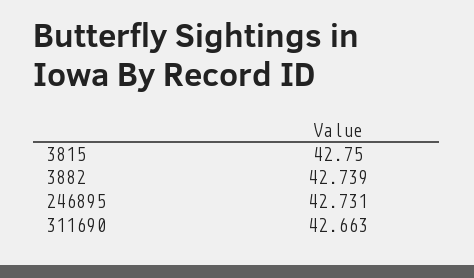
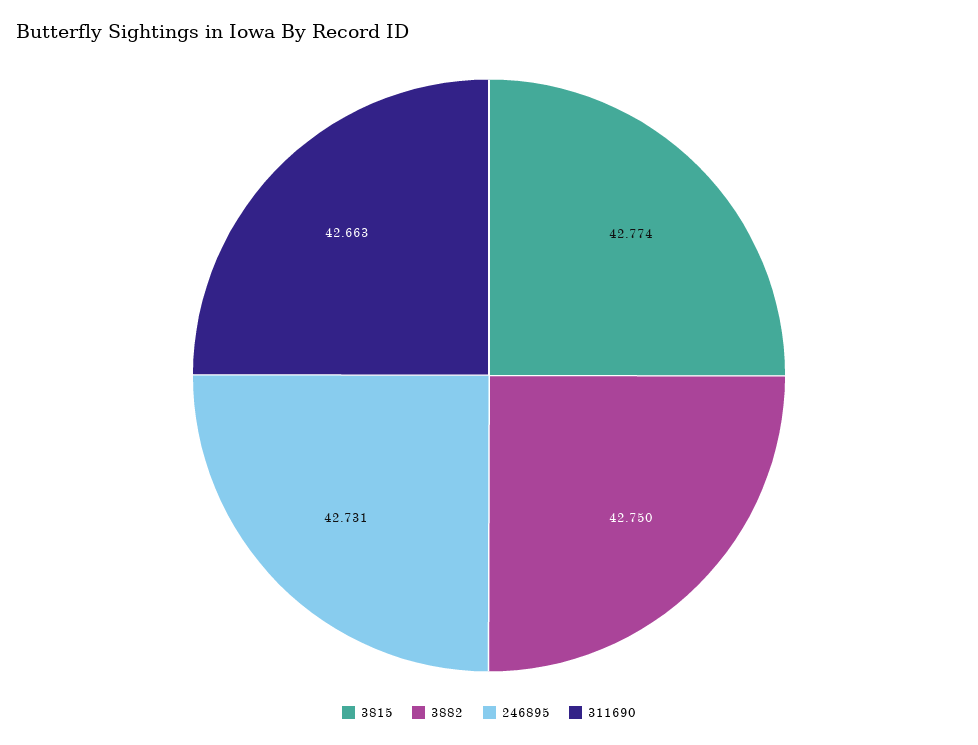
3815: 42.75 -> 42.774
3882: 42.739 -> 42.75

